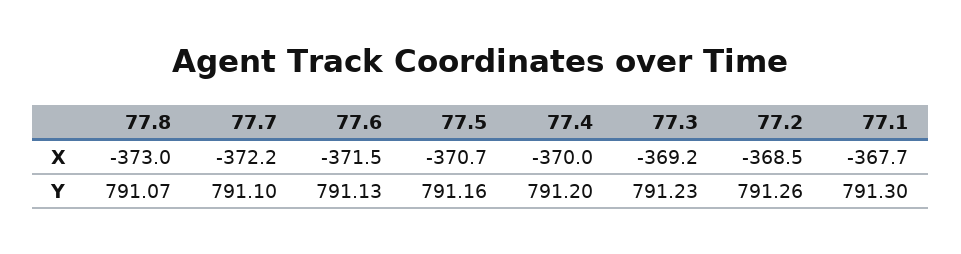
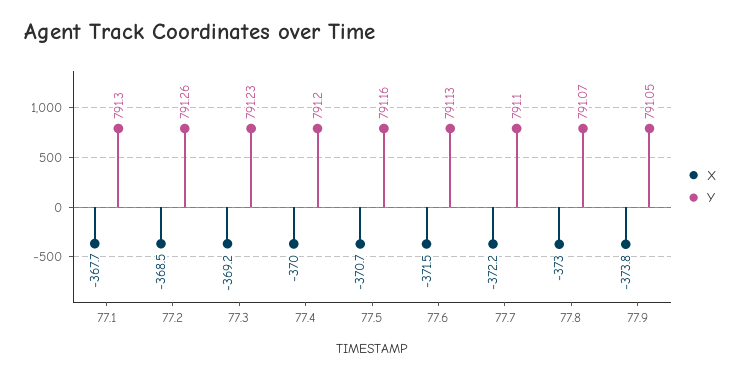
X, 77.9: none -> -373.8
Y, 77.9: none -> 791.05

